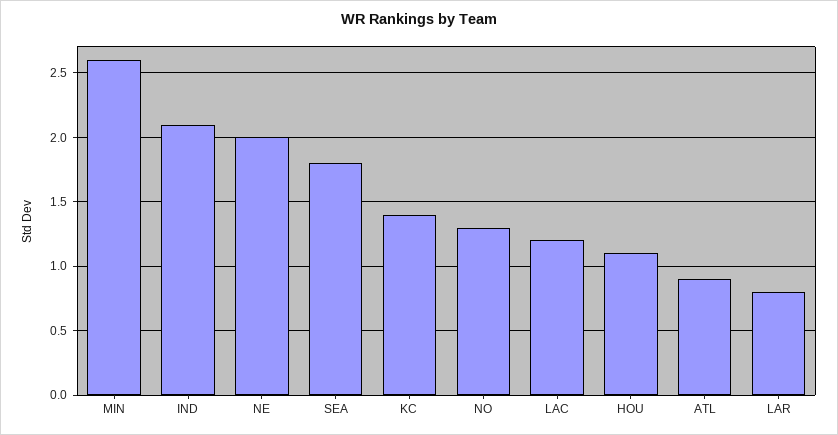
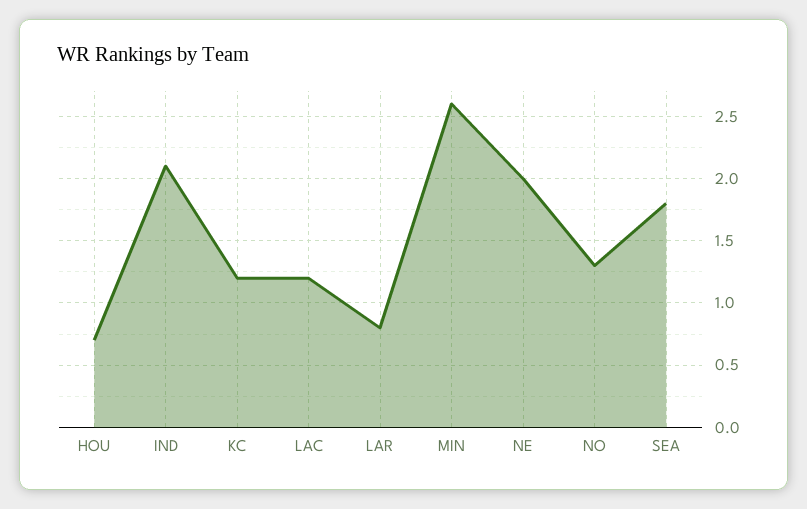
KC: 1.4 -> 1.2
HOU: 1.1 -> 0.7
ATL: 0.9 -> none

